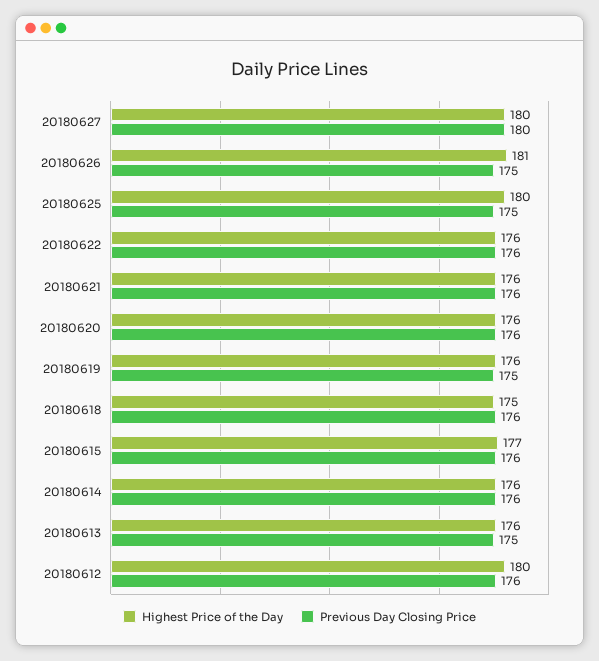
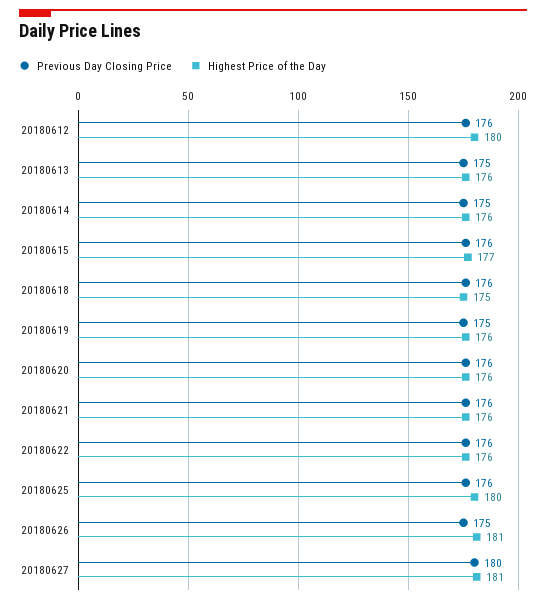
Highest Price of the Day, 20180627: 180 -> 181
Previous Day Closing Price, 20180625: 175 -> 176
Previous Day Closing Price, 20180614: 176 -> 175

